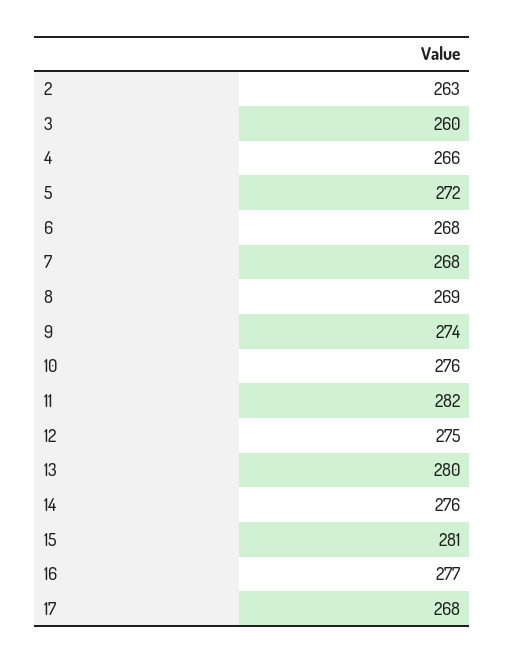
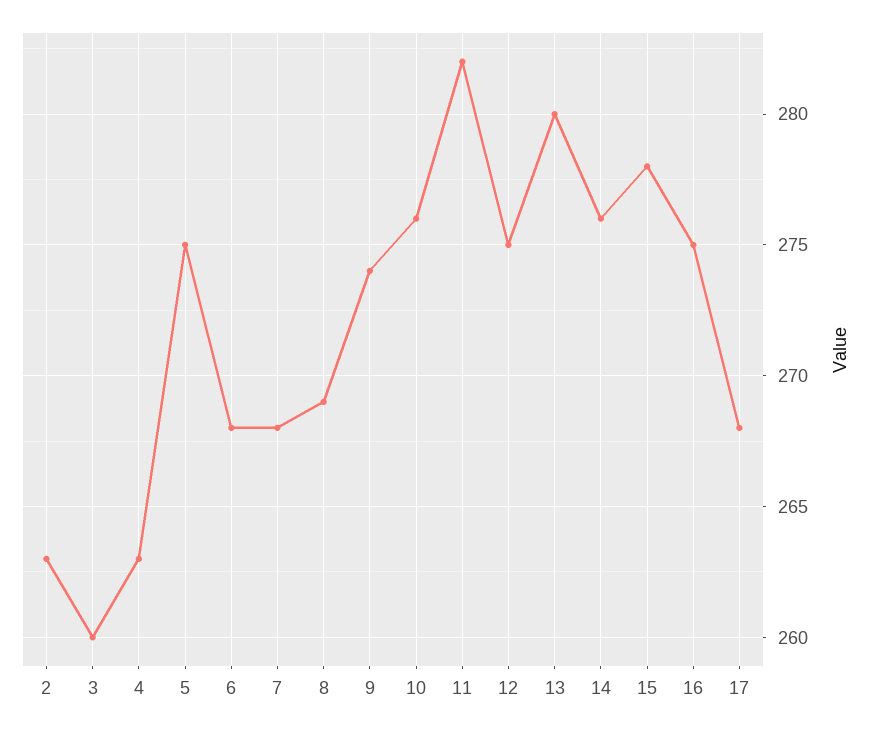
4: 266 -> 263
5: 272 -> 275
15: 281 -> 278
16: 277 -> 275

